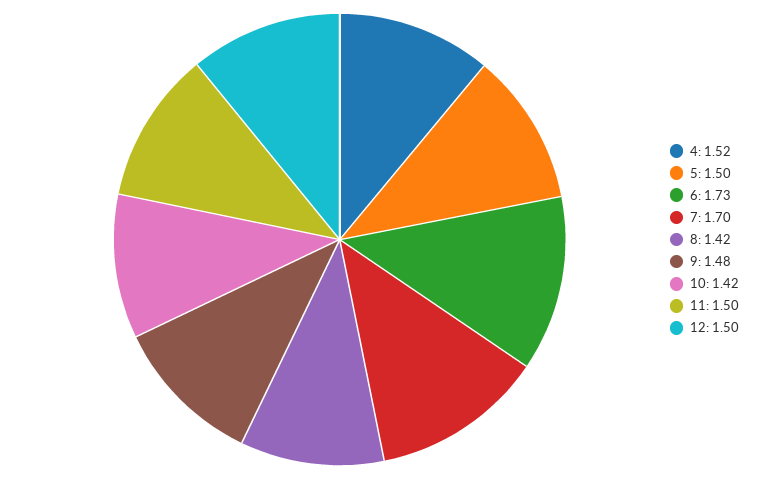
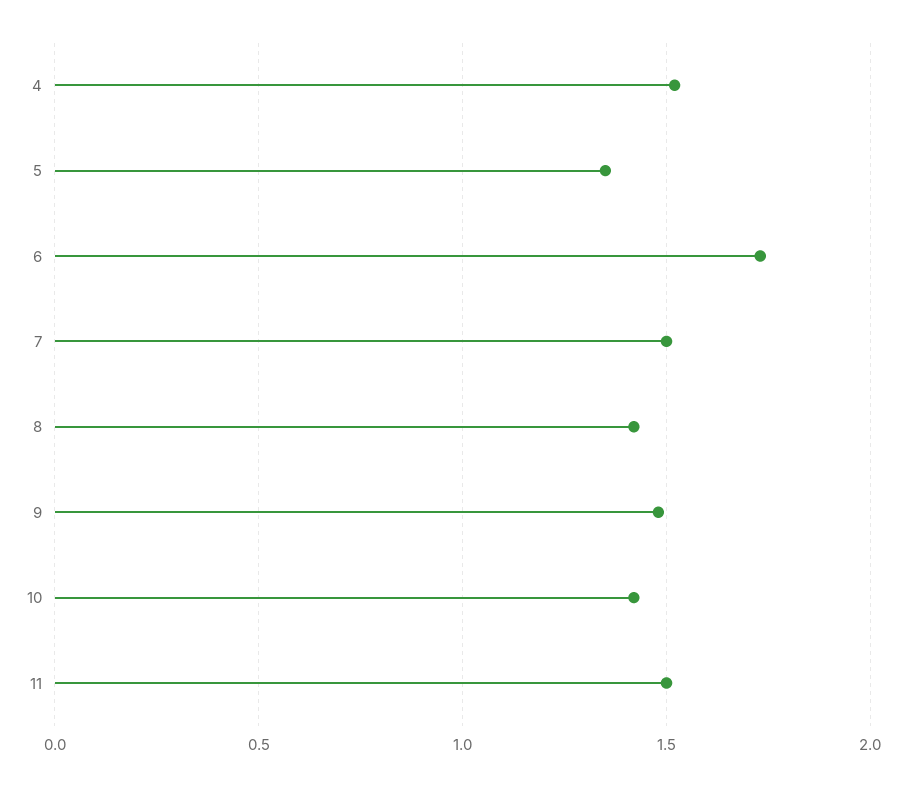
5: 1.5 -> 1.35
7: 1.7 -> 1.5
12: 1.5 -> none

